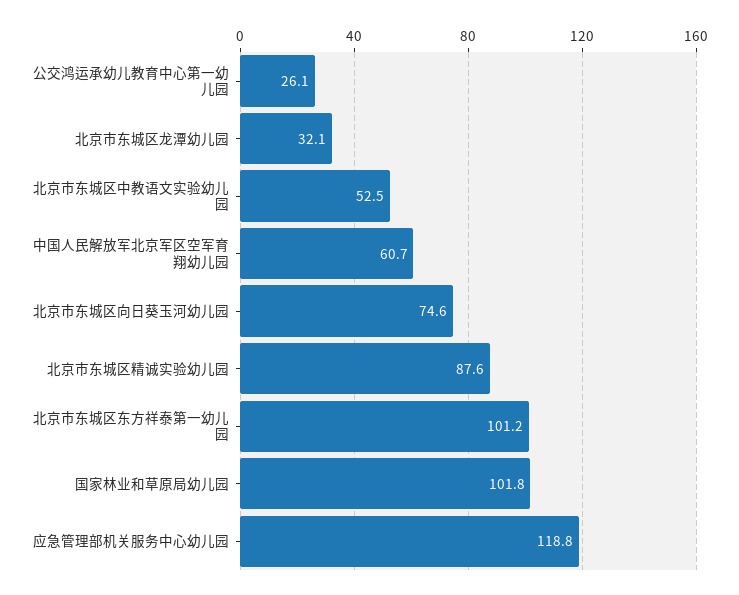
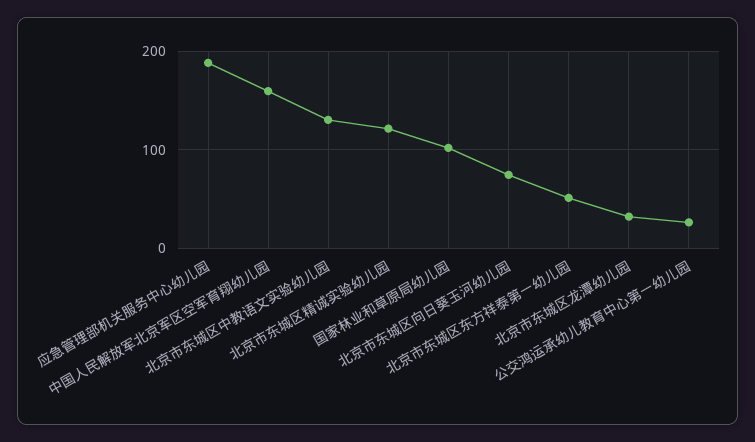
北京市东城区中教语文实验幼儿园: 52.5 -> 130
中国人民解放军北京军区空军育翔幼儿园: 60.7 -> 160
北京市东城区精诚实验幼儿园: 87.6 -> 120
北京市东城区东方祥泰第一幼儿园: 101.2 -> 50
应急管理部机关服务中心幼儿园: 118.8 -> 190

